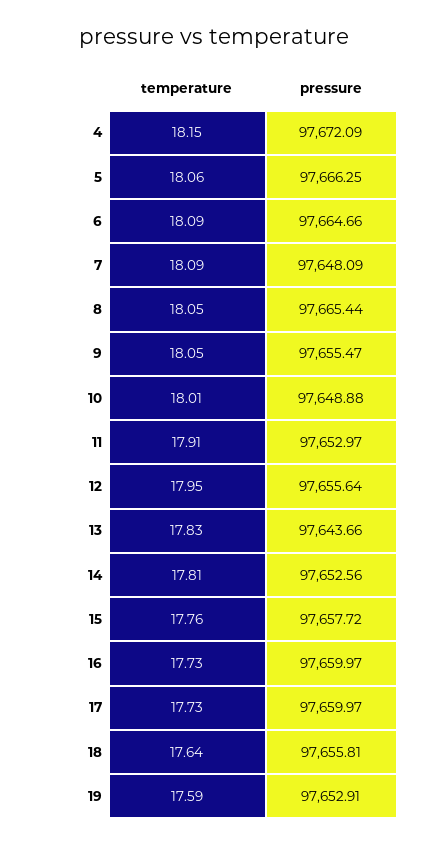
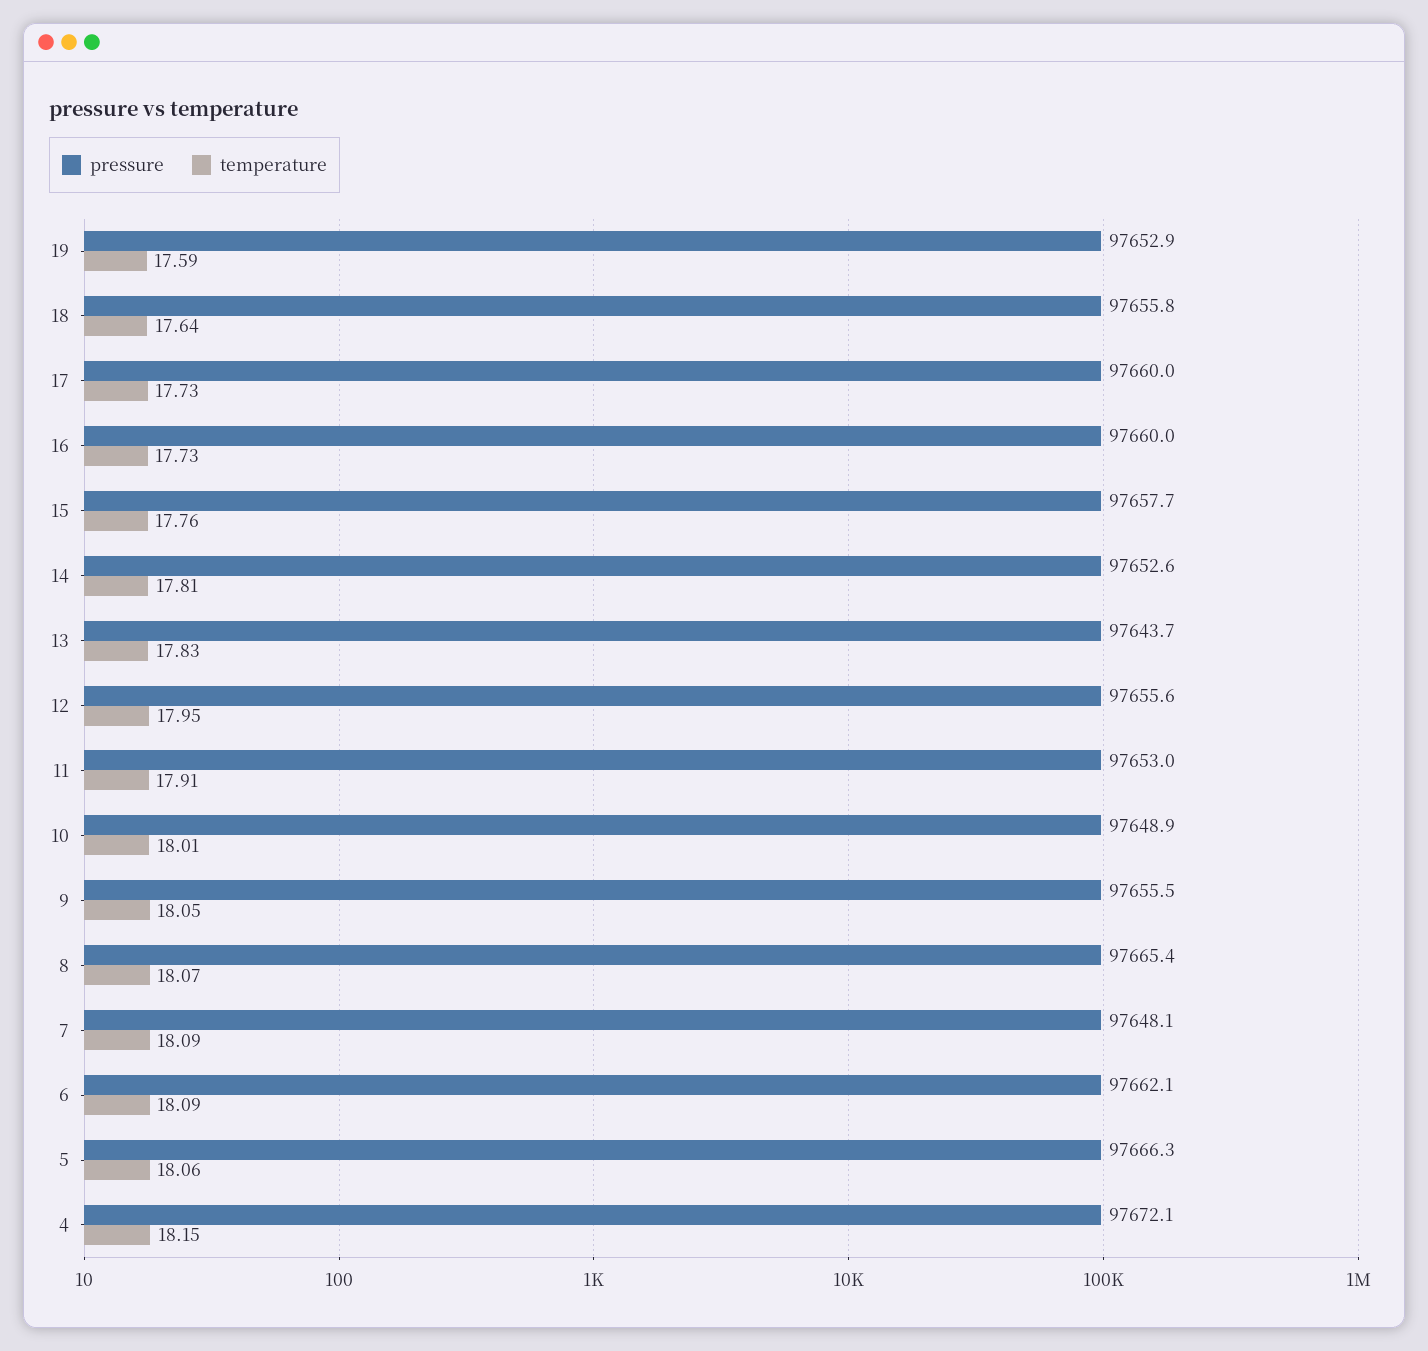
pressure, 6: 97664.66 -> 97662.1
temperature, 8: 18.05 -> 18.07

